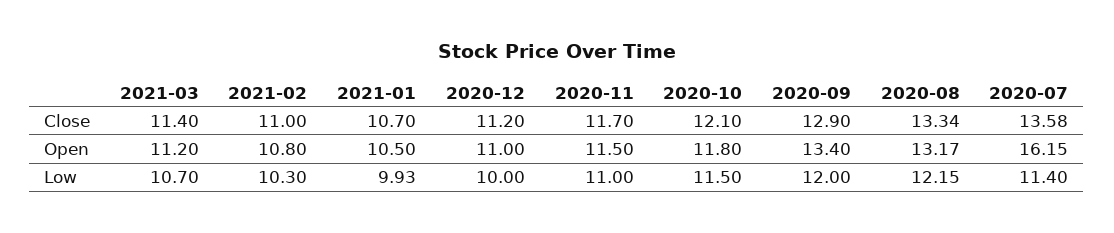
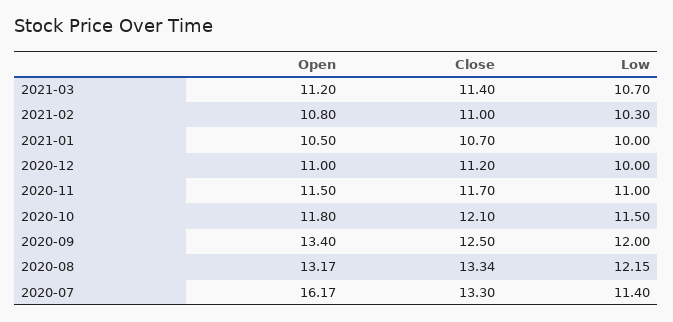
2020-09, Close: 12.9 -> 12.5
2020-07, Close: 13.58 -> 13.3
2020-07, Open: 16.15 -> 16.17
2021-01, Low: 9.93 -> 10

